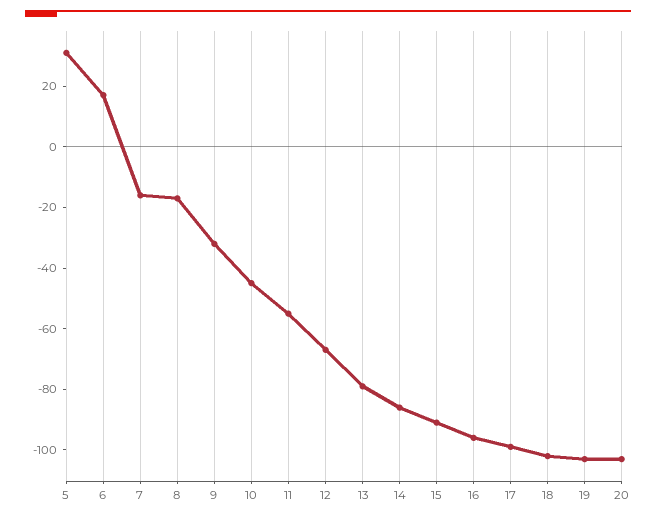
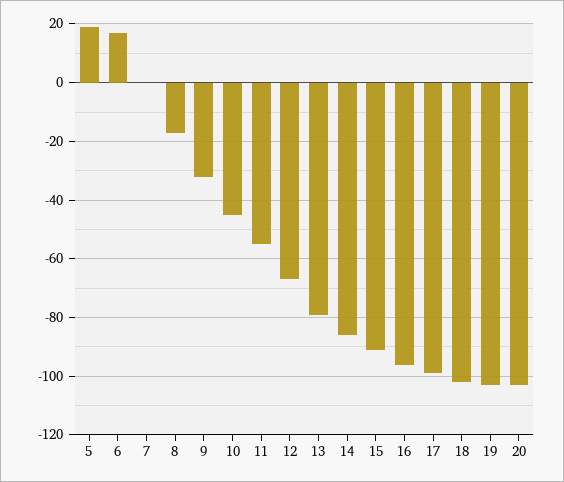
5: 30 -> 20
7: -15 -> 0

